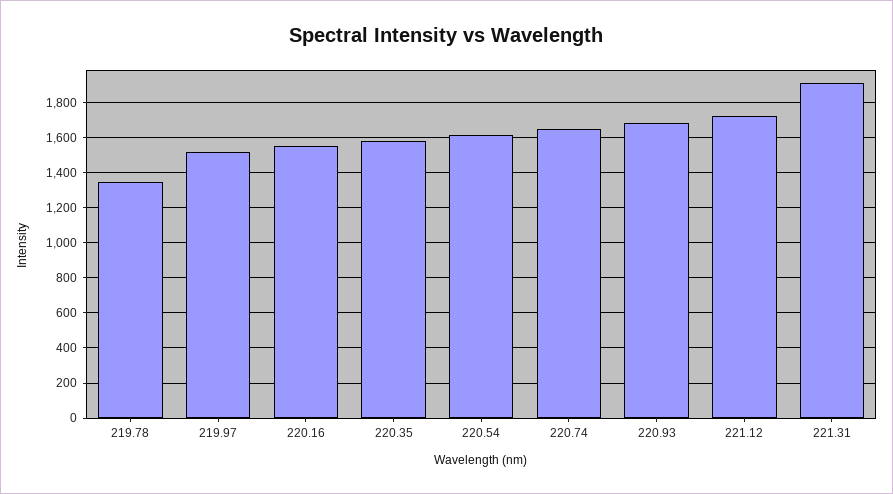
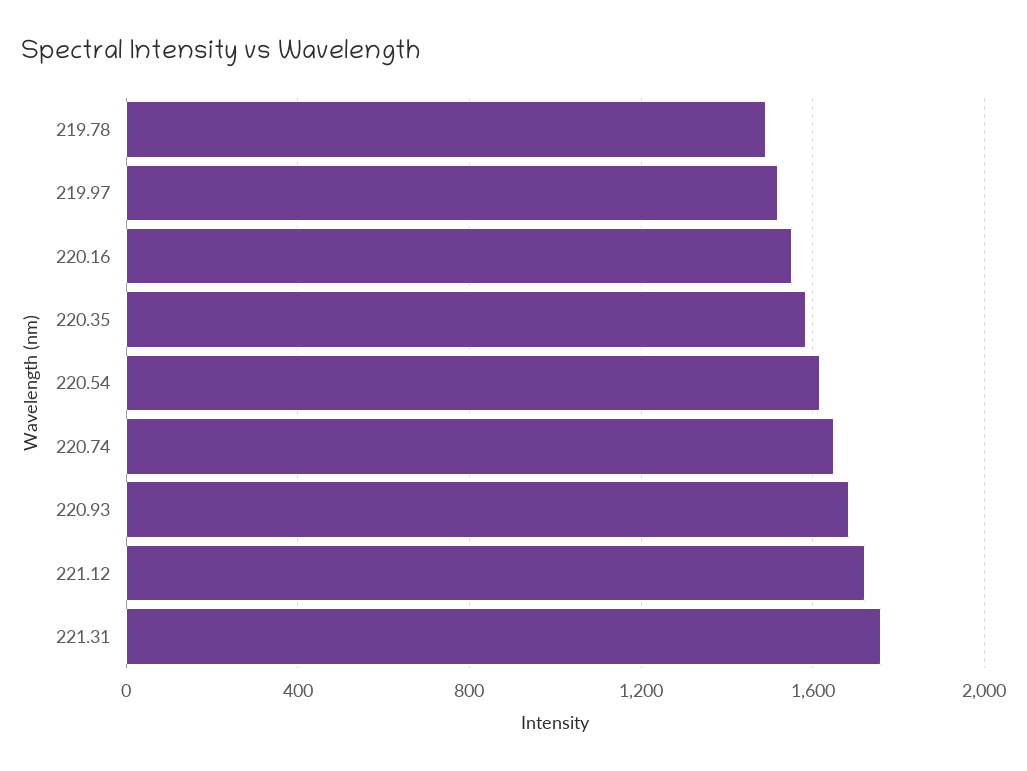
219.78: 1350 -> 1500
221.31: 1900 -> 1750

